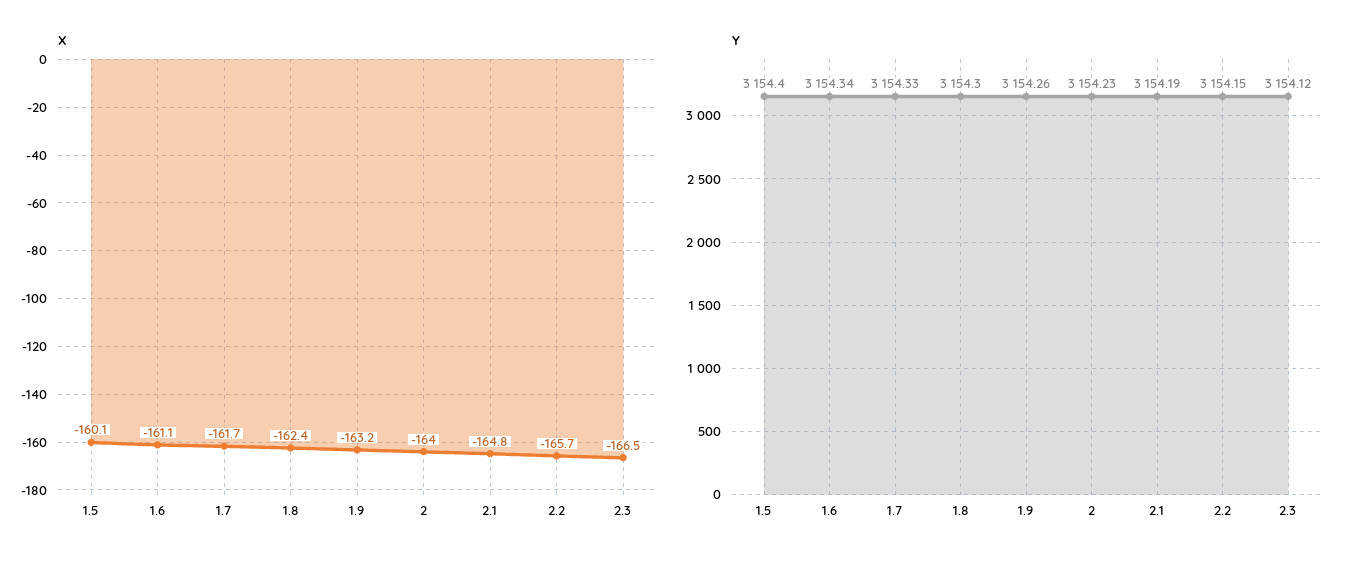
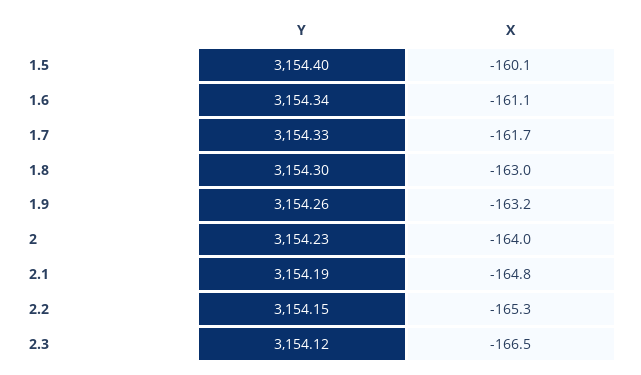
X, 1.8: -162.4 -> -163
X, 2.2: -165.7 -> -165.3

